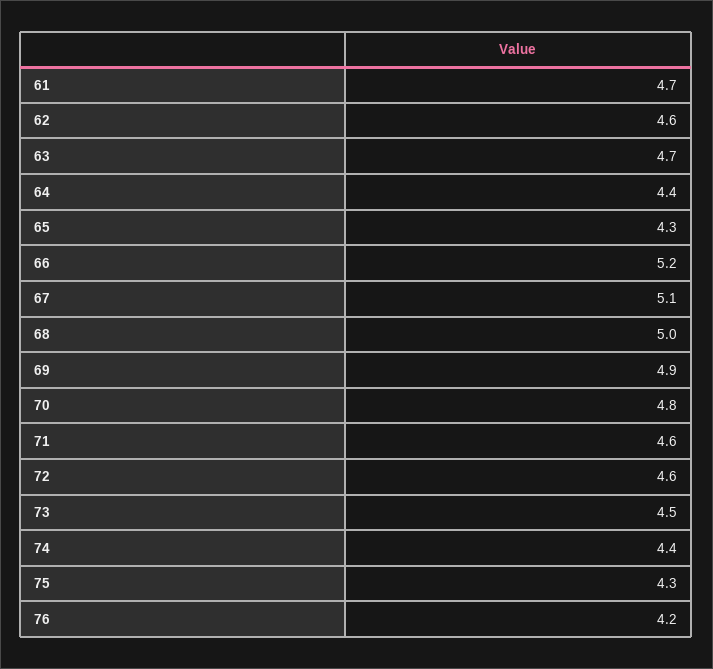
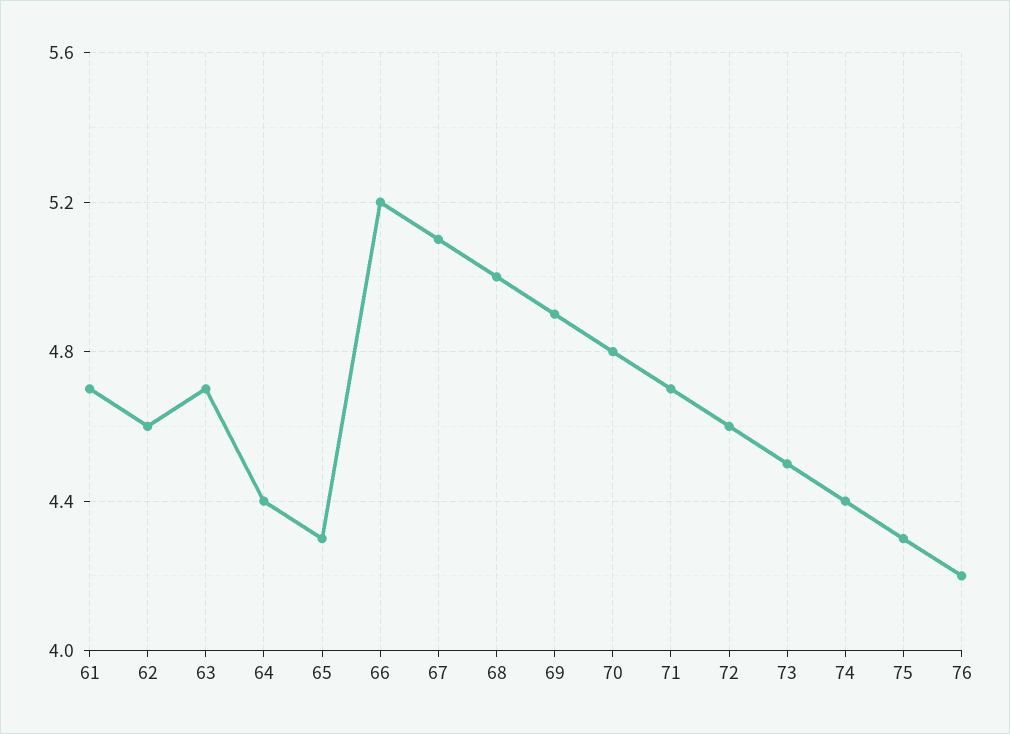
71: 4.6 -> 4.7

